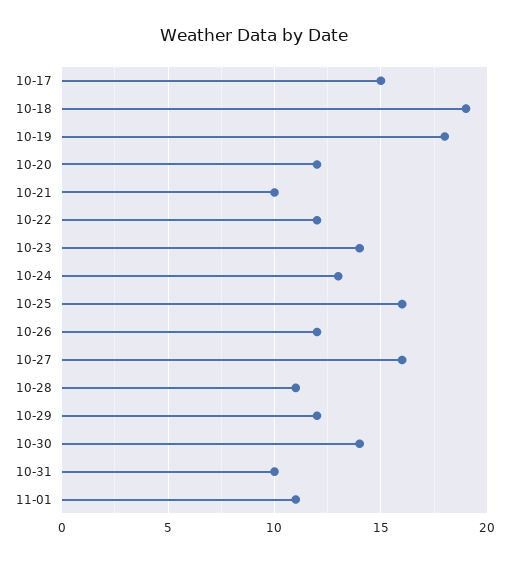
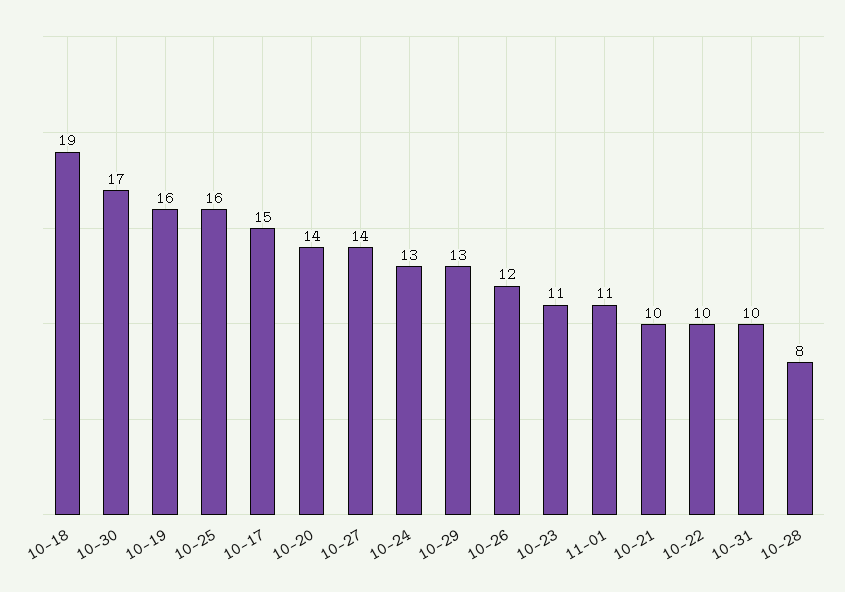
10-19: 18 -> 16
10-20: 12 -> 14
10-22: 12 -> 10
10-23: 14 -> 11
10-27: 16 -> 14
10-28: 11 -> 8
10-29: 12 -> 13
10-30: 14 -> 17

